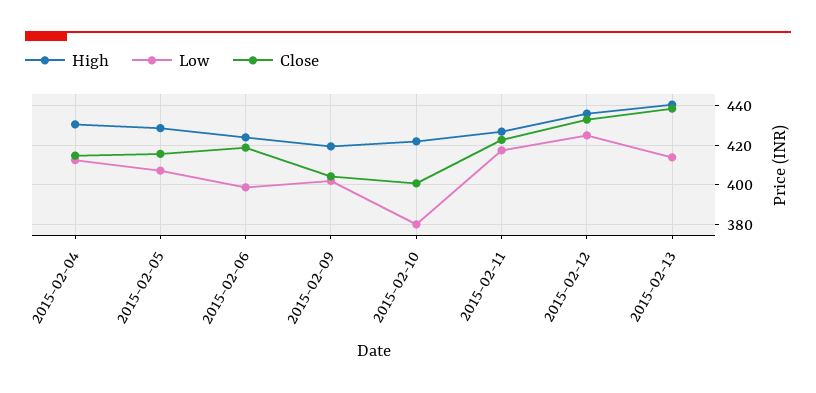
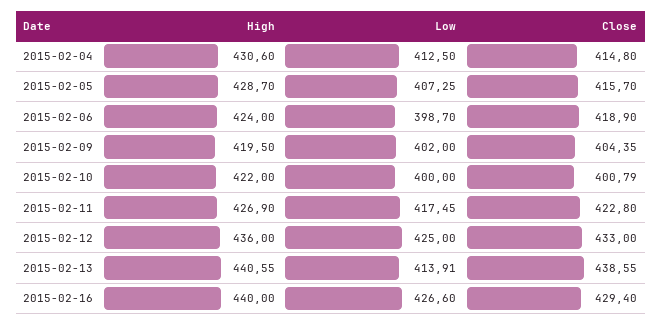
Low, 2015-02-10: 380 -> 400
High, 2015-02-16: none -> 440
Low, 2015-02-16: none -> 426.6
Close, 2015-02-16: none -> 429.4

